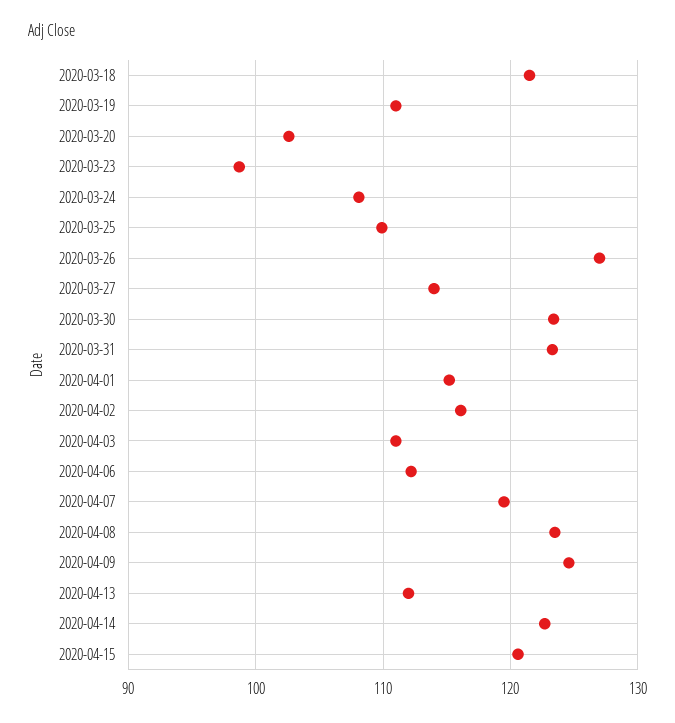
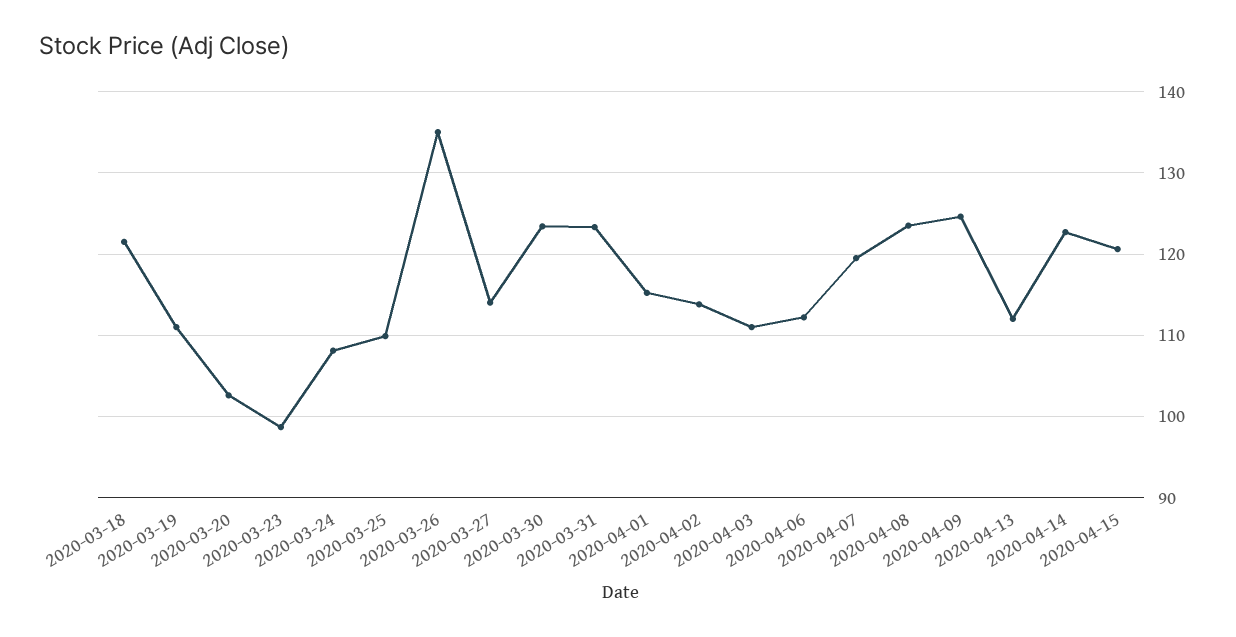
2020-03-26: 127 -> 135
2020-04-02: 116 -> 114

